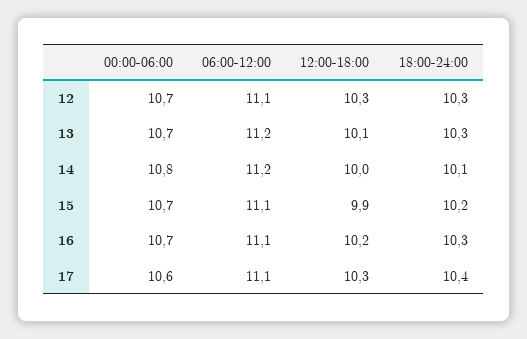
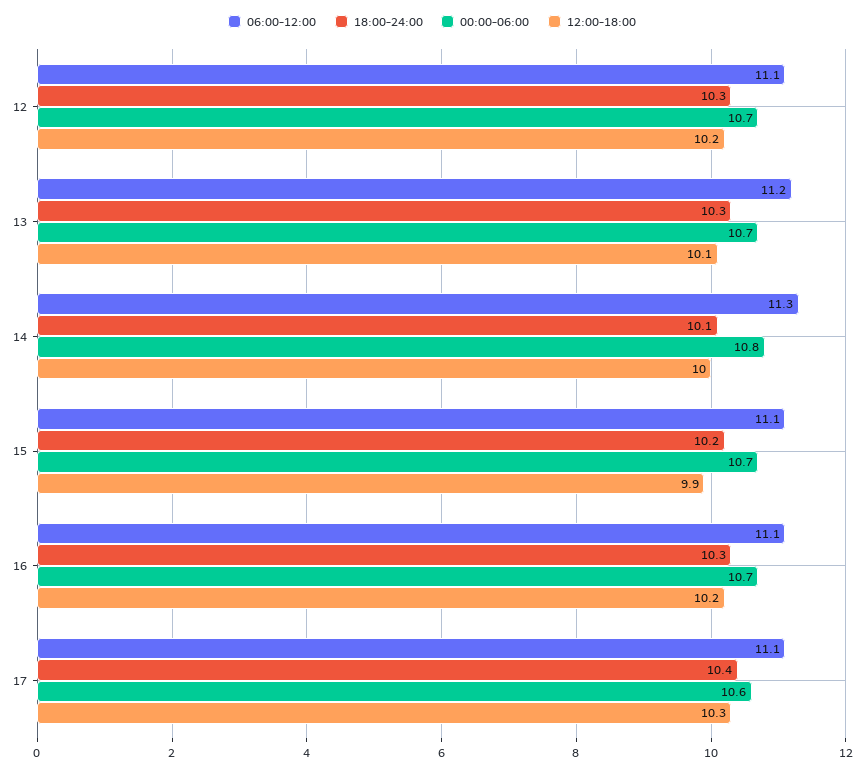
12:00-18:00, 12: 10.3 -> 10.2
06:00-12:00, 14: 11.2 -> 11.3

